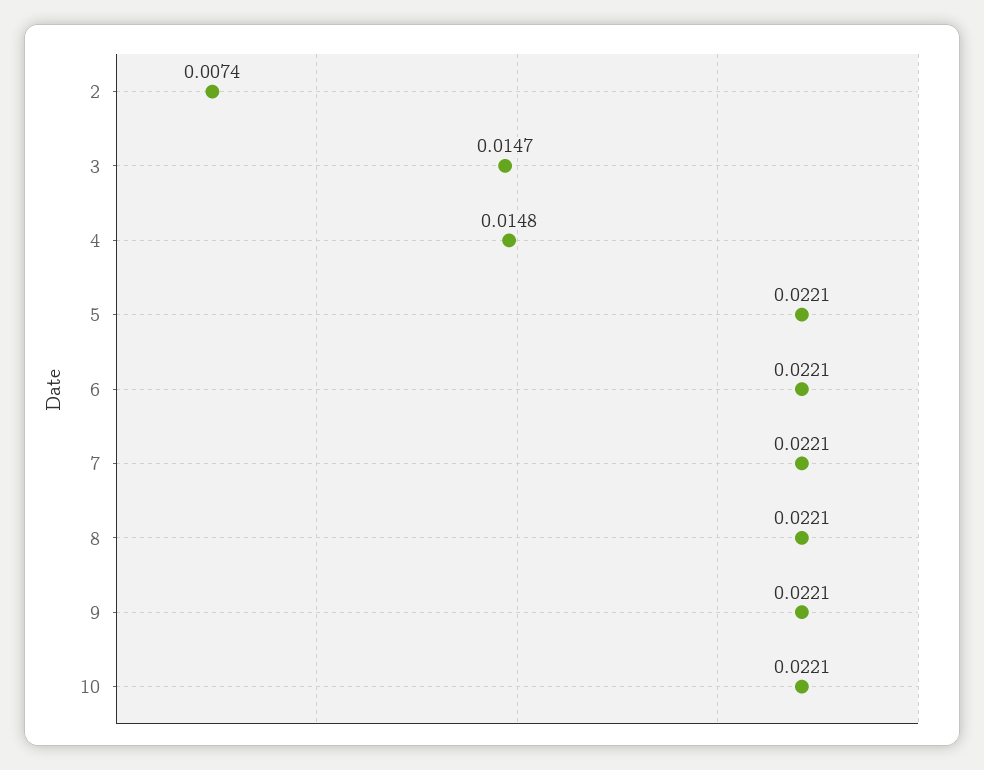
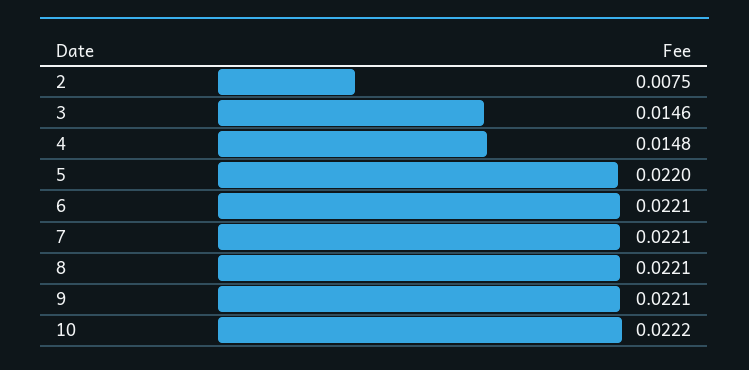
2: 0.0074 -> 0.0075
3: 0.0147 -> 0.0146
5: 0.0221 -> 0.022
10: 0.0221 -> 0.0222

